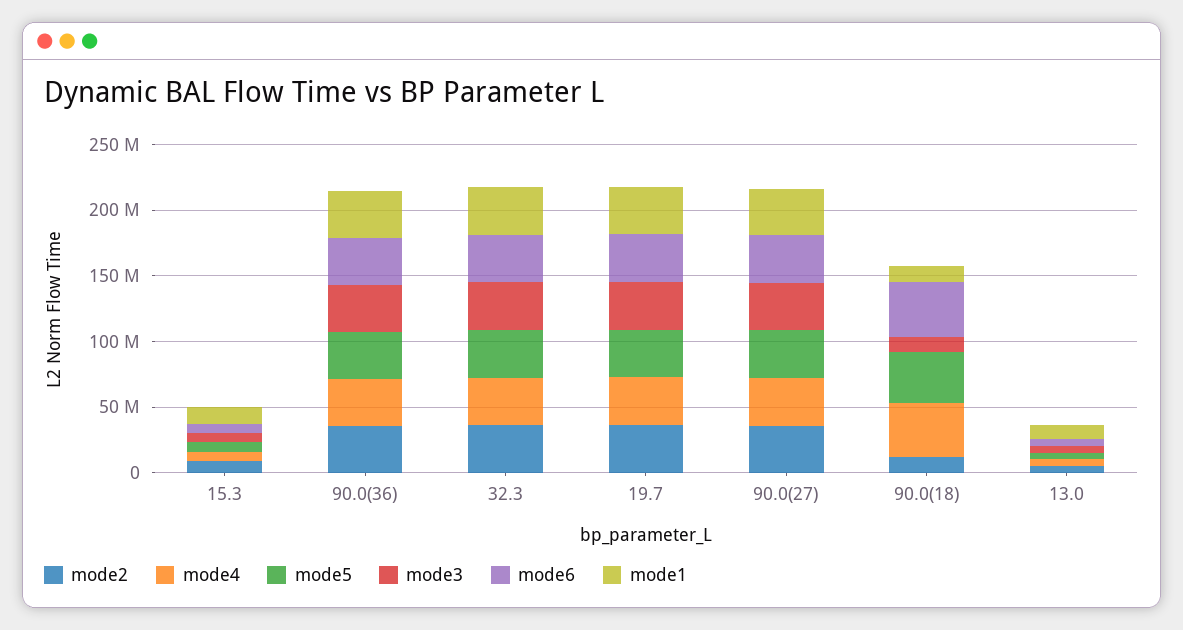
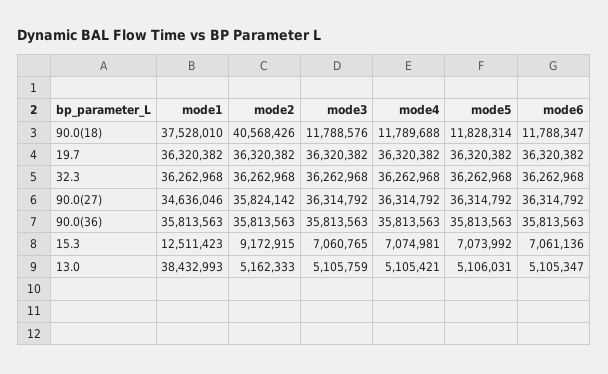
mode2, 90.0(18): 10000000 -> 40568426
mode4, 90.0(18): 40000000 -> 11789688
mode5, 90.0(18): 40000000 -> 11828314
mode6, 90.0(18): 40000000 -> 11788347
mode1, 90.0(18): 10000000 -> 37528010
mode1, 13.0: 10000000 -> 38432993

